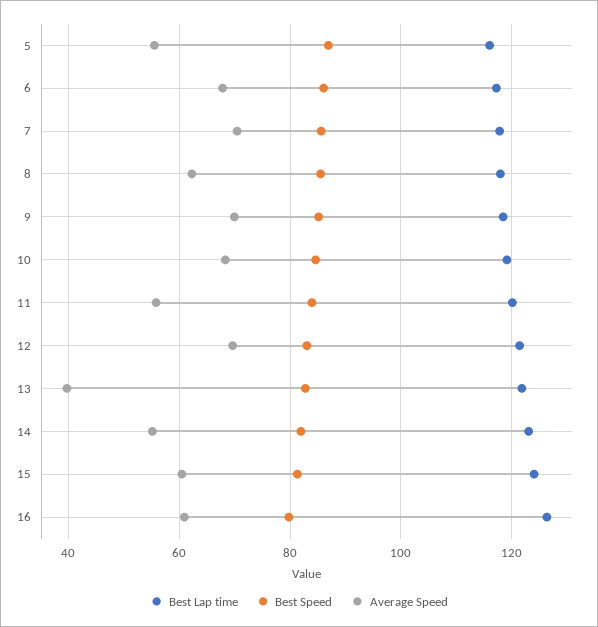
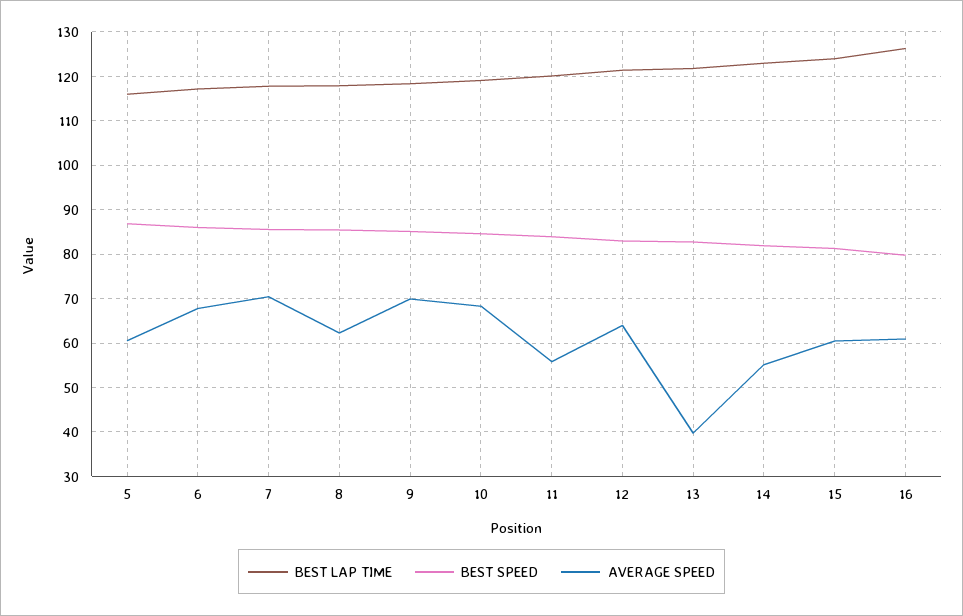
Average Speed, 5: 56 -> 60
Average Speed, 12: 70 -> 64

